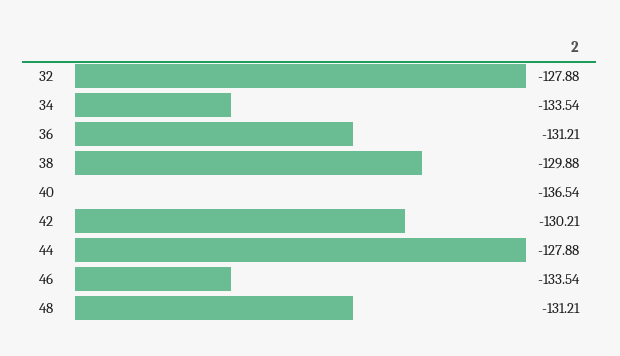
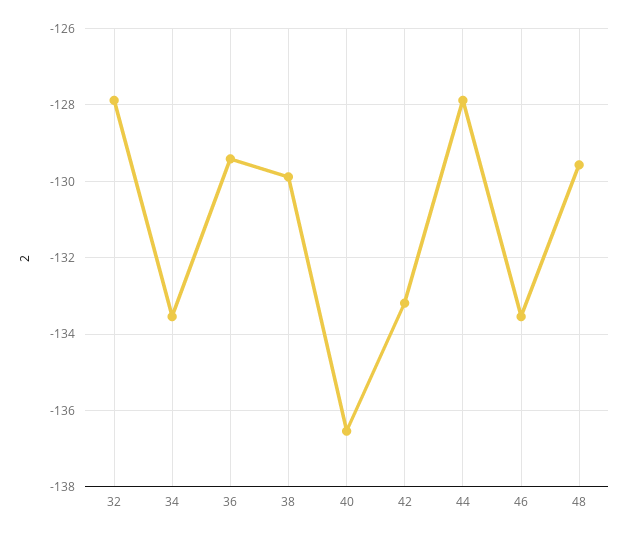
36: -131.21 -> -129.4
42: -130.21 -> -133.2
48: -131.21 -> -129.6

